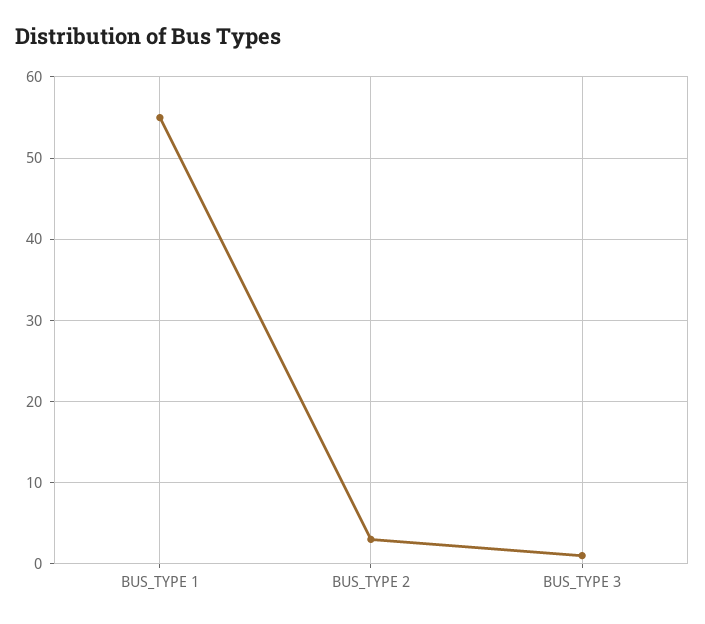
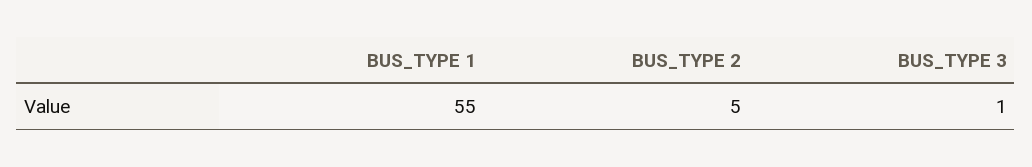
BUS_TYPE 2: 3 -> 5

